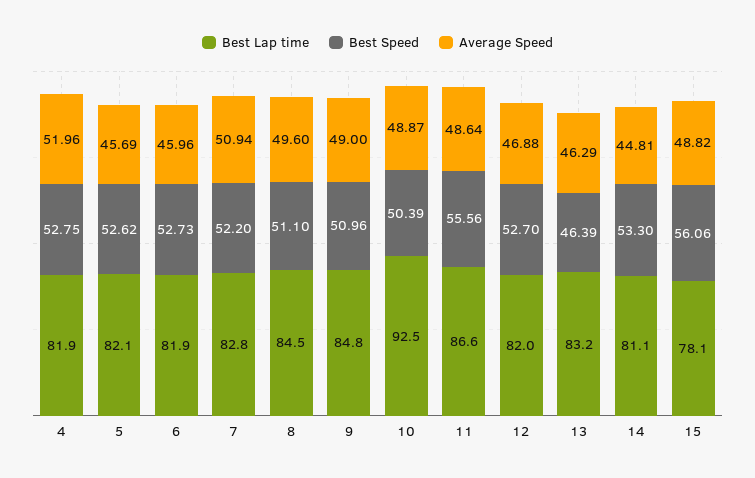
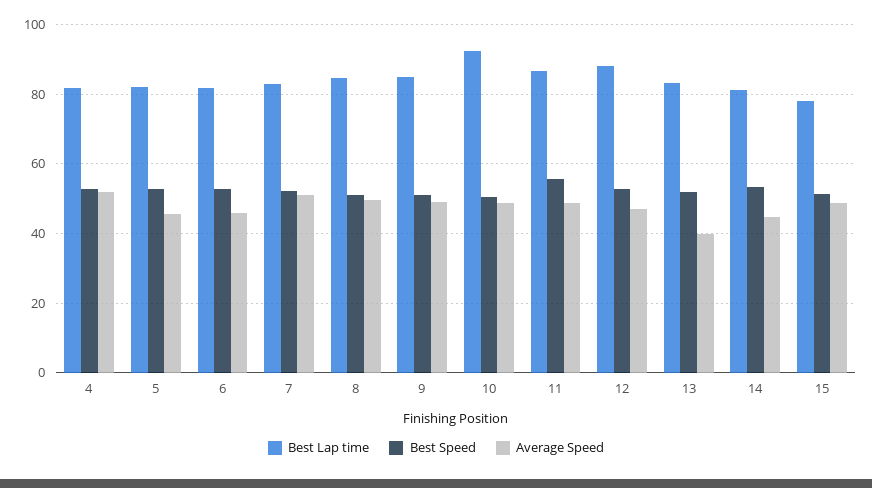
Best Lap time, 12: 82 -> 88
Best Speed, 13: 46.39 -> 52
Average Speed, 13: 46.29 -> 40
Best Speed, 15: 56.06 -> 52

